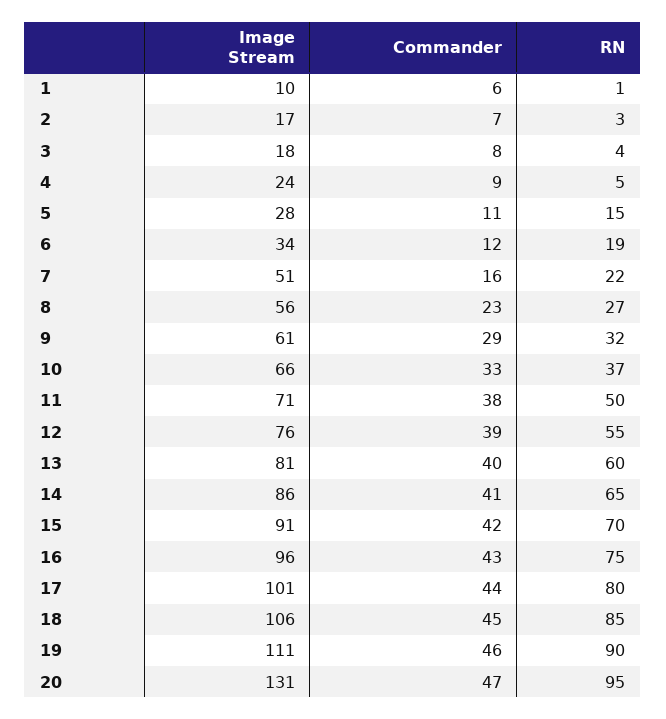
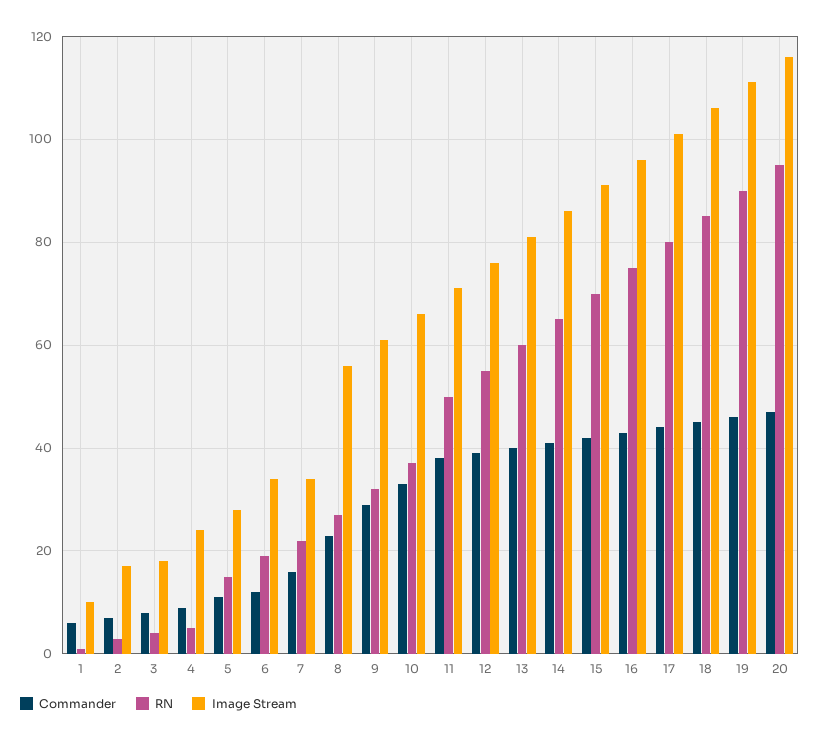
Image Stream, 7: 51 -> 35
Image Stream, 20: 131 -> 115

